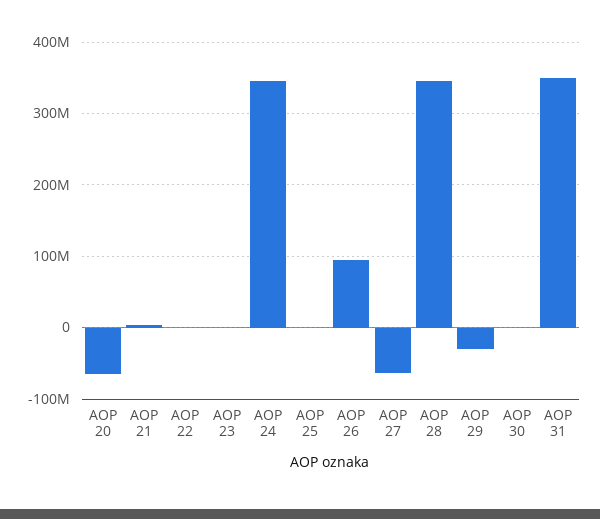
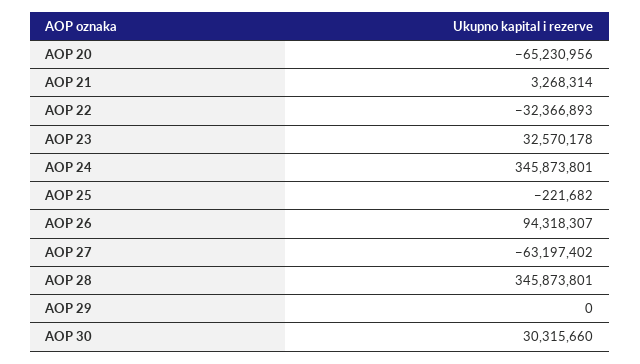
AOP 22: 0 -> -32366893
AOP 23: 0 -> 32570178
AOP 29: -30000000 -> 0
AOP 30: 0 -> 30315660
AOP 31: 350000000 -> none

